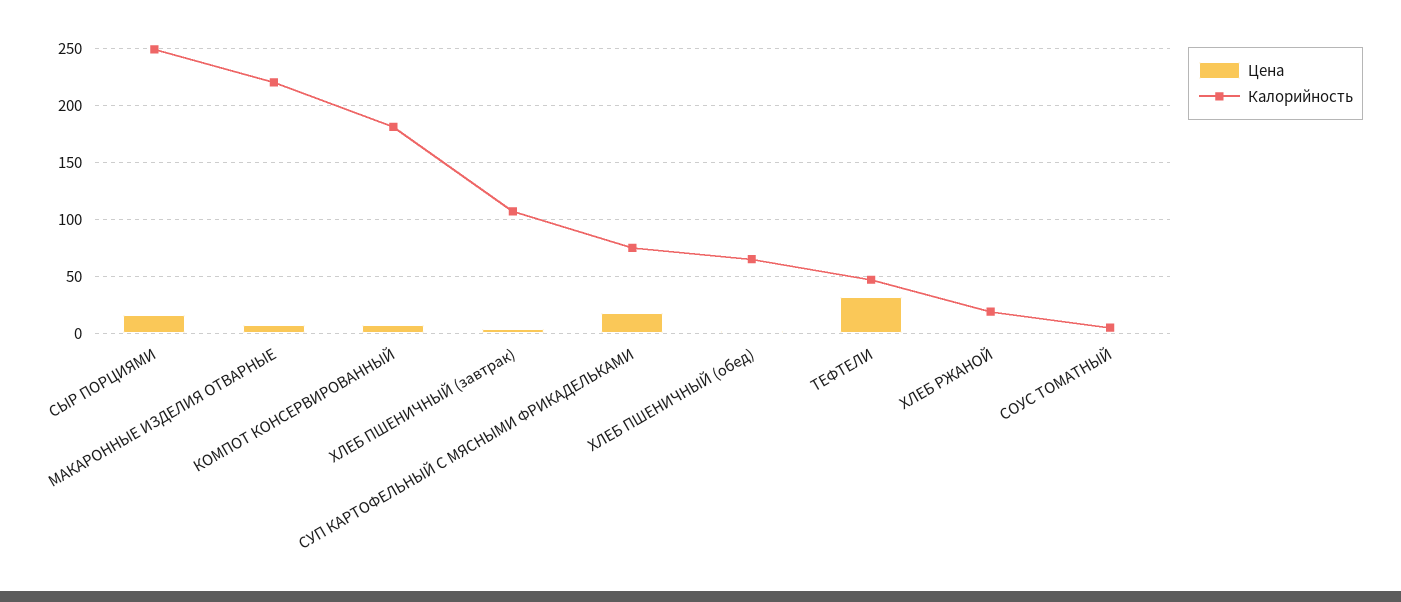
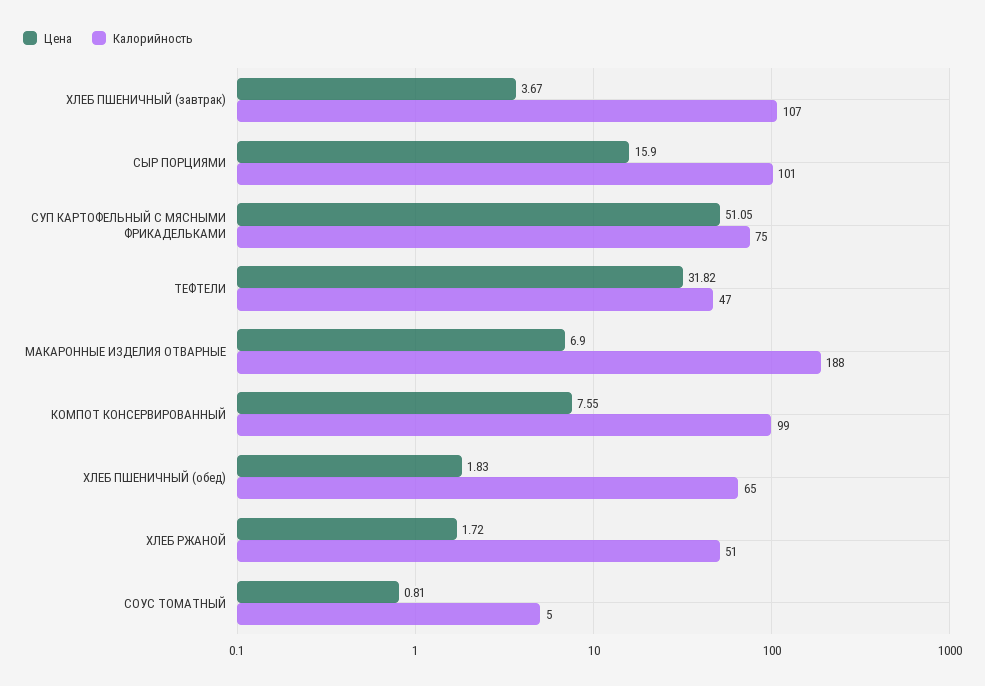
Калорийность, СЫР ПОРЦИЯМИ: 250 -> 101
Калорийность, МАКАРОННЫЕ ИЗДЕЛИЯ ОТВАРНЫЕ: 220 -> 188
Калорийность, КОМПОТ КОНСЕРВИРОВАННЫЙ: 180 -> 99
Цена, СУП КАРТОФЕЛЬНЫЙ С МЯСНЫМИ ФРИКАДЕЛЬКАМИ: 20 -> 51.05
Калорийность, ХЛЕБ РЖАНОЙ: 20 -> 51

